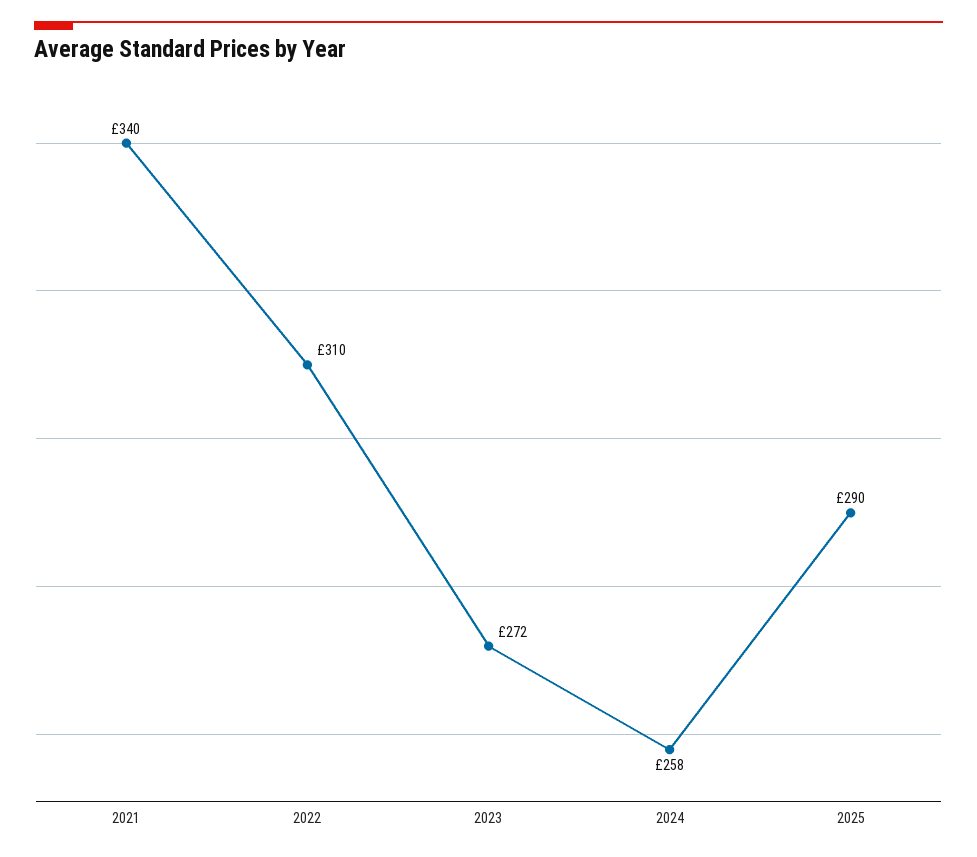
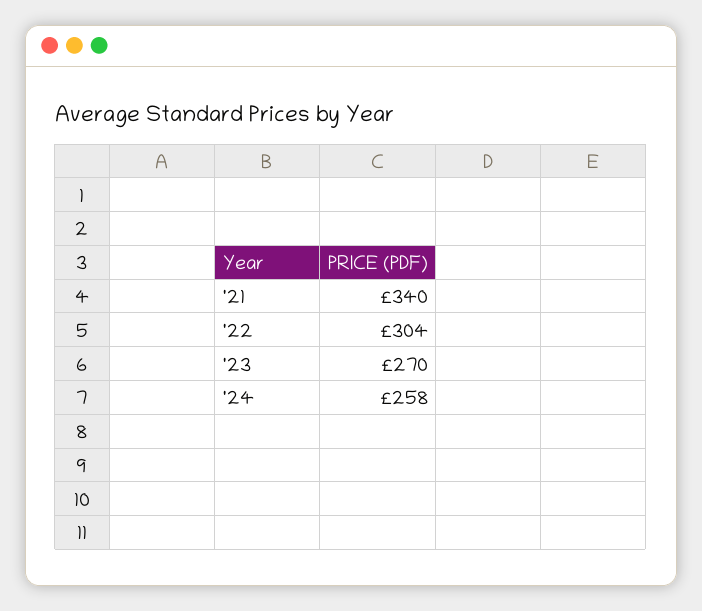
2022: 310 -> 304
2023: 272 -> 270
2025: 290 -> none

